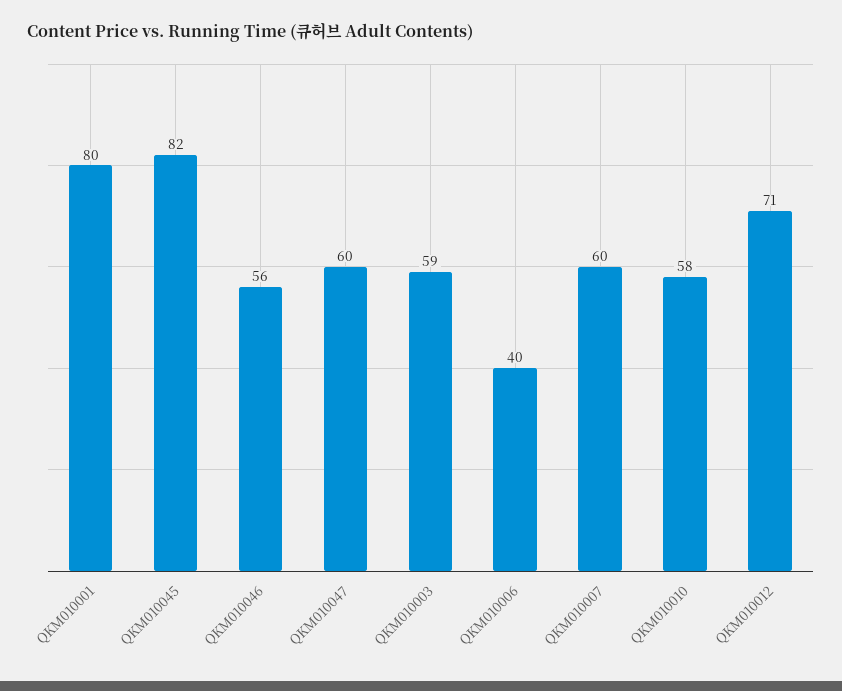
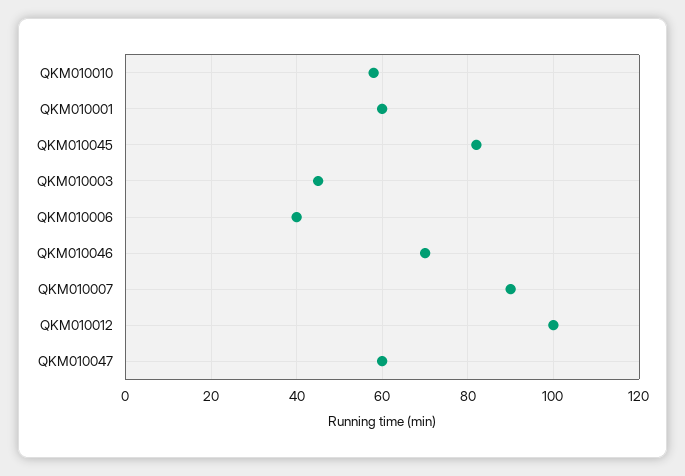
QKM010001: 80 -> 60
QKM010046: 56 -> 70
QKM010003: 59 -> 45
QKM010007: 60 -> 90
QKM010012: 71 -> 100

